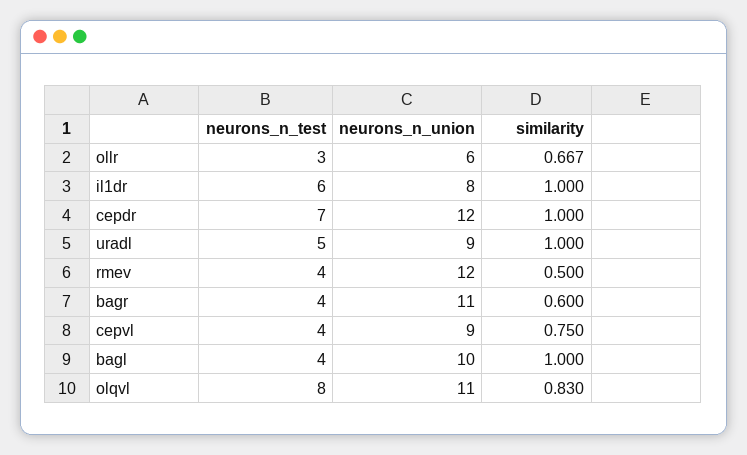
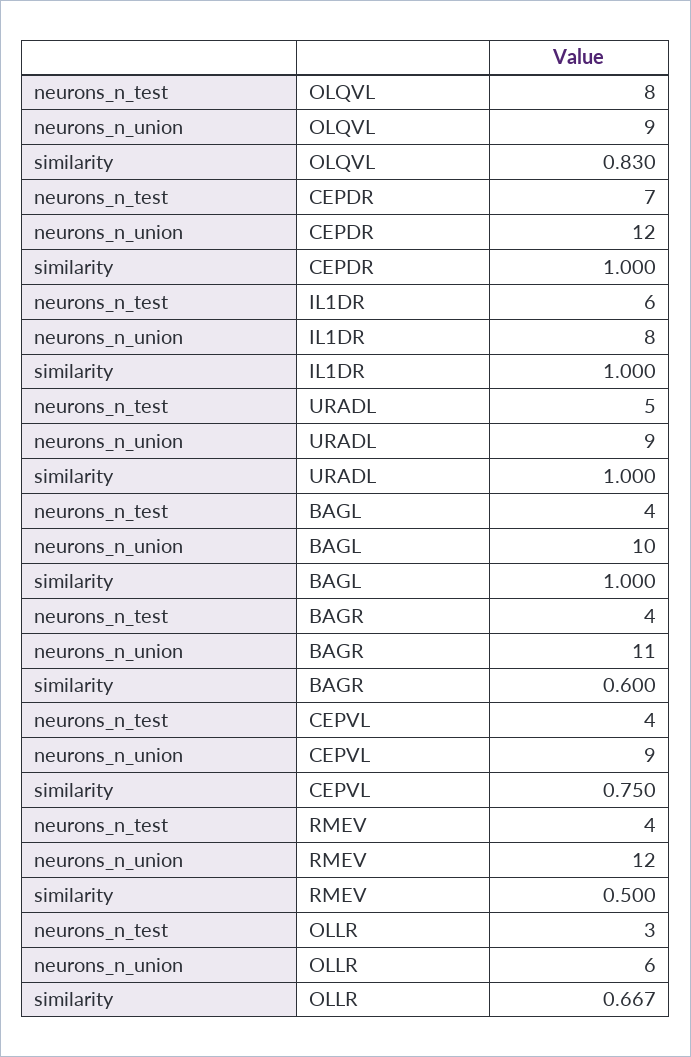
neurons_n_union, olqvl: 11 -> 9

